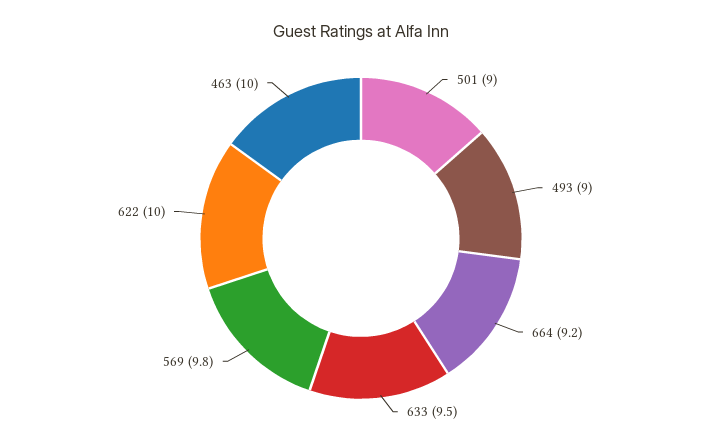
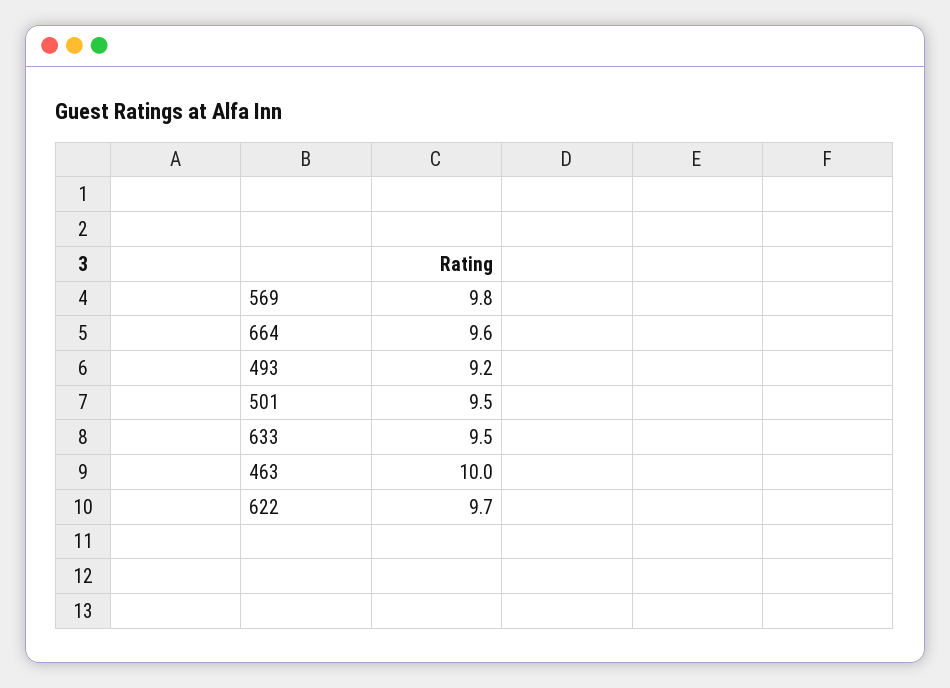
501: 9 -> 9.5
493: 9 -> 9.2
664: 9.2 -> 9.6
622: 10 -> 9.7

